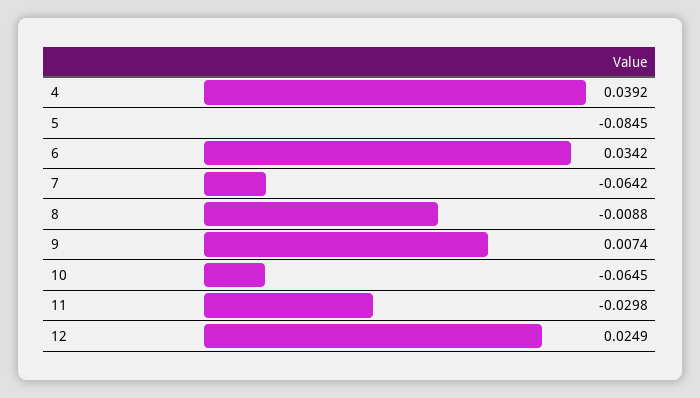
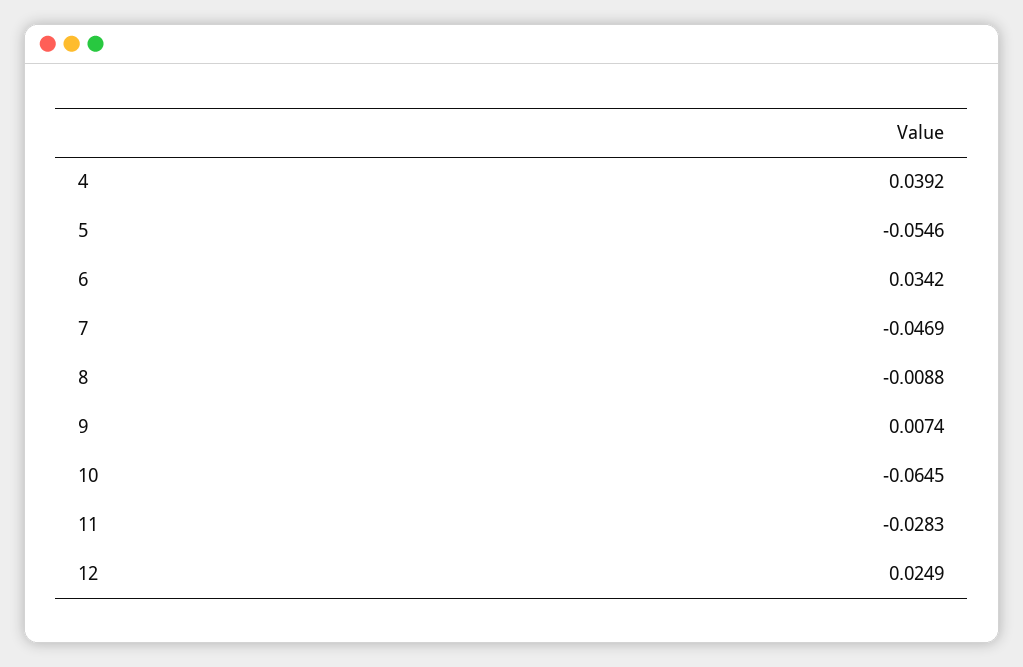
5: -0.0845 -> -0.0546
7: -0.0642 -> -0.0469
11: -0.0298 -> -0.0283

